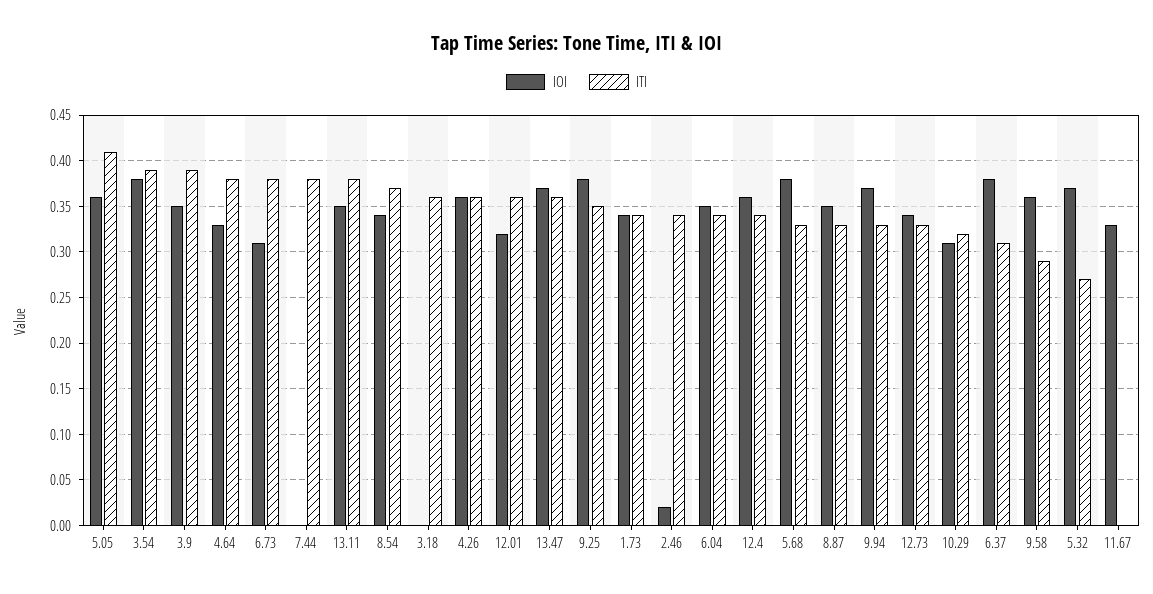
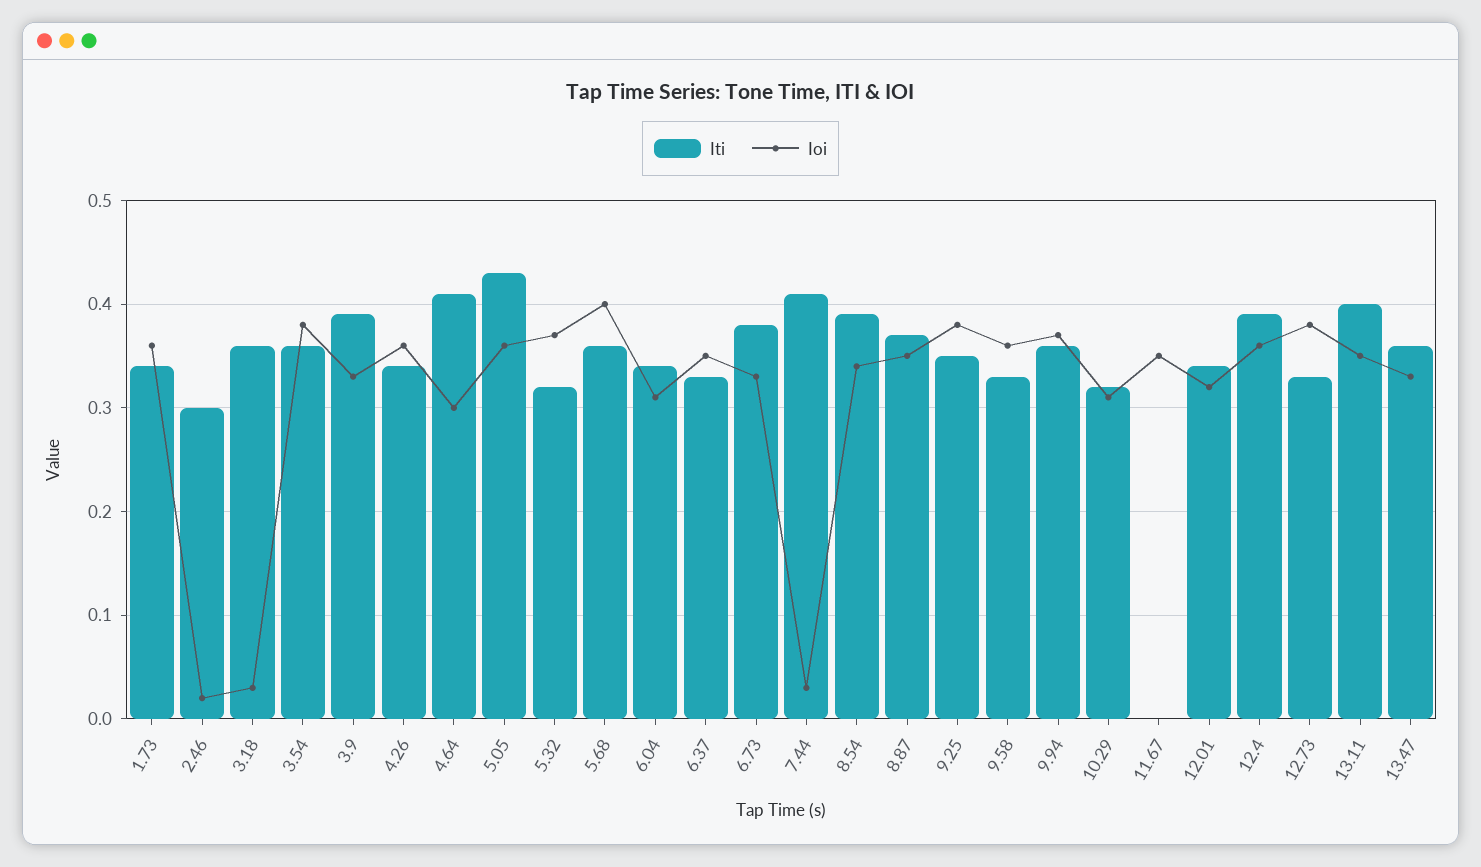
ITI, 5.05: 0.41 -> 0.43
ITI, 3.54: 0.39 -> 0.36
IOI, 3.9: 0.35 -> 0.33
IOI, 4.64: 0.33 -> 0.3
ITI, 4.64: 0.38 -> 0.41
IOI, 6.73: 0.31 -> 0.33
IOI, 7.44: 0 -> 0.03
ITI, 7.44: 0.38 -> 0.41
ITI, 13.11: 0.38 -> 0.4
ITI, 8.54: 0.37 -> 0.39
IOI, 3.18: 0 -> 0.03
ITI, 4.26: 0.36 -> 0.34
ITI, 12.01: 0.36 -> 0.34
IOI, 13.47: 0.37 -> 0.33
IOI, 1.73: 0.34 -> 0.36
ITI, 2.46: 0.34 -> 0.3
IOI, 6.04: 0.35 -> 0.31
ITI, 12.4: 0.34 -> 0.39
IOI, 5.68: 0.38 -> 0.4
ITI, 5.68: 0.33 -> 0.36
ITI, 8.87: 0.33 -> 0.37
ITI, 9.94: 0.33 -> 0.36
IOI, 12.73: 0.34 -> 0.38
IOI, 6.37: 0.38 -> 0.35
ITI, 6.37: 0.31 -> 0.33
ITI, 9.58: 0.29 -> 0.33
ITI, 5.32: 0.27 -> 0.32
IOI, 11.67: 0.33 -> 0.35

